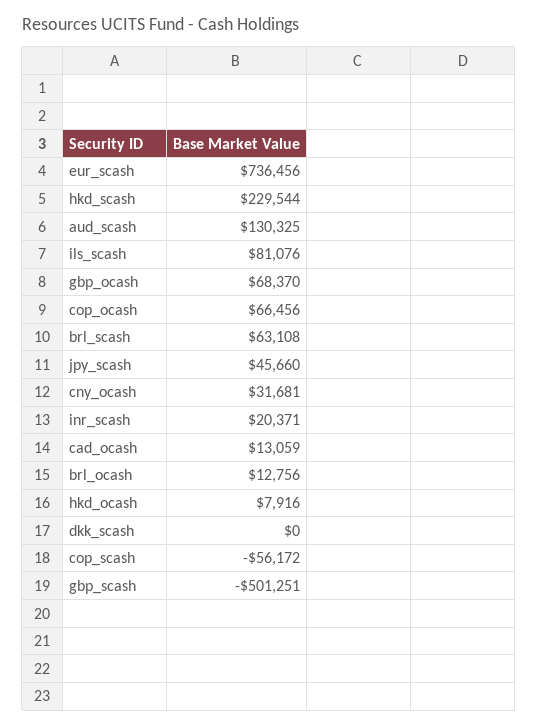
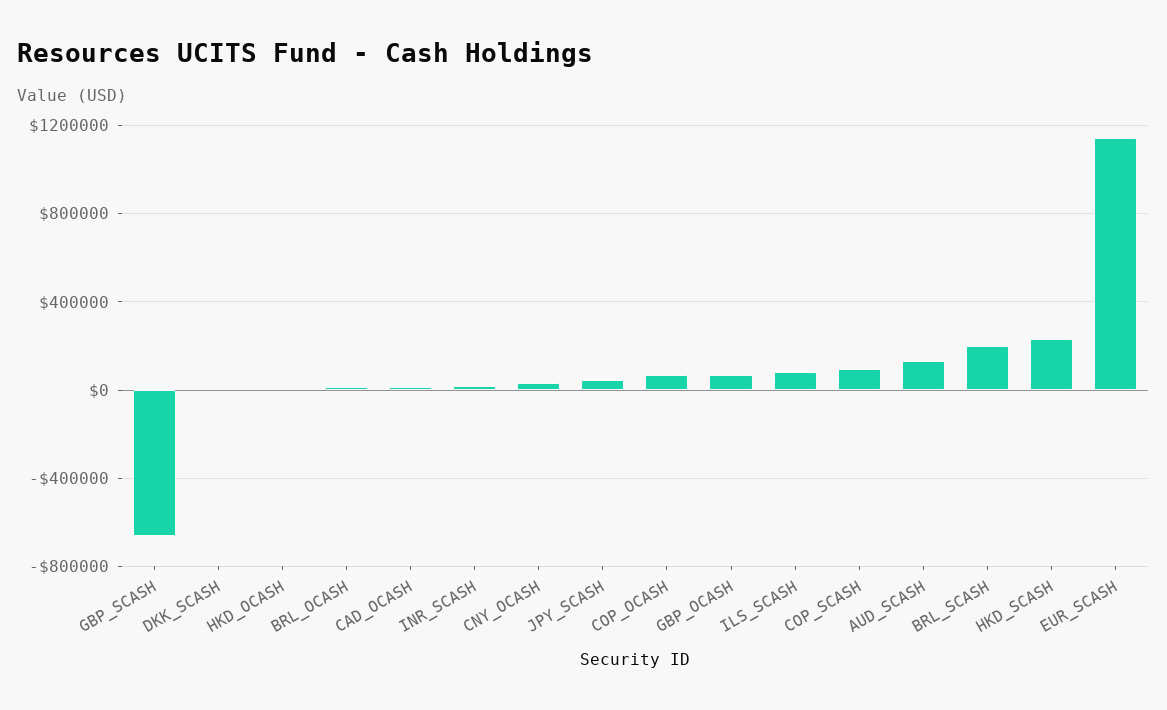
eur_scash: 736456 -> 1150000
brl_scash: 63108 -> 200000
cop_scash: -56172 -> 100000
gbp_scash: -501251 -> -650000

